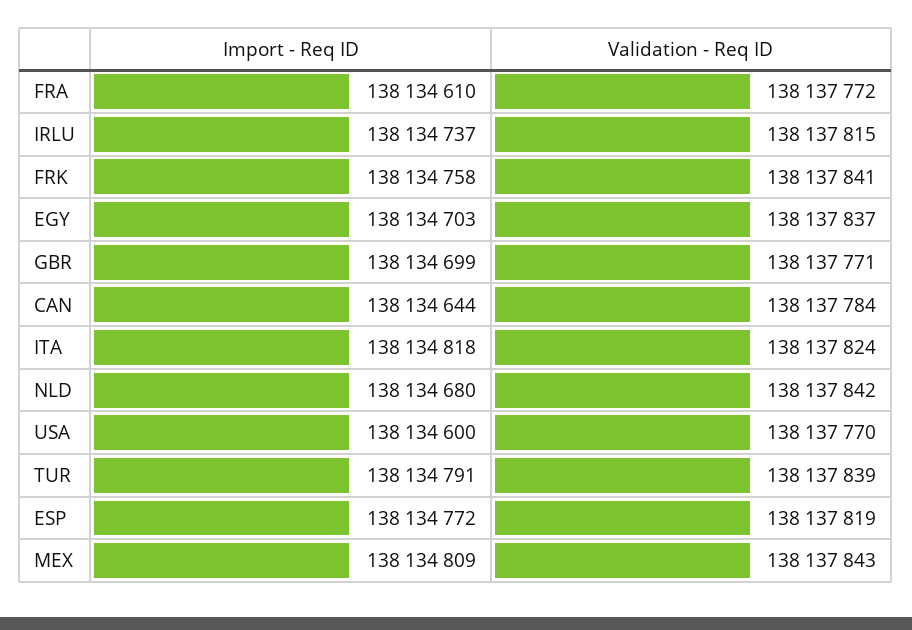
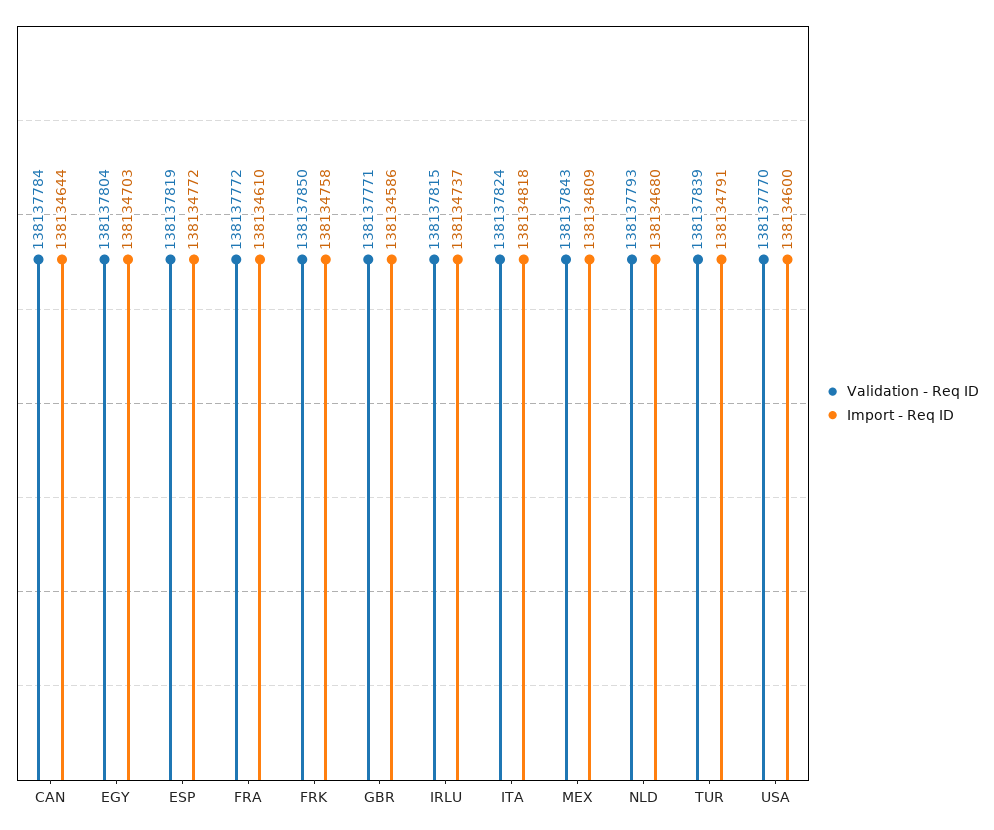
Validation - Req ID, FRK: 138137841 -> 138137850
Validation - Req ID, EGY: 138137837 -> 138137804
Import - Req ID, GBR: 138134699 -> 138134586
Validation - Req ID, NLD: 138137842 -> 138137793

